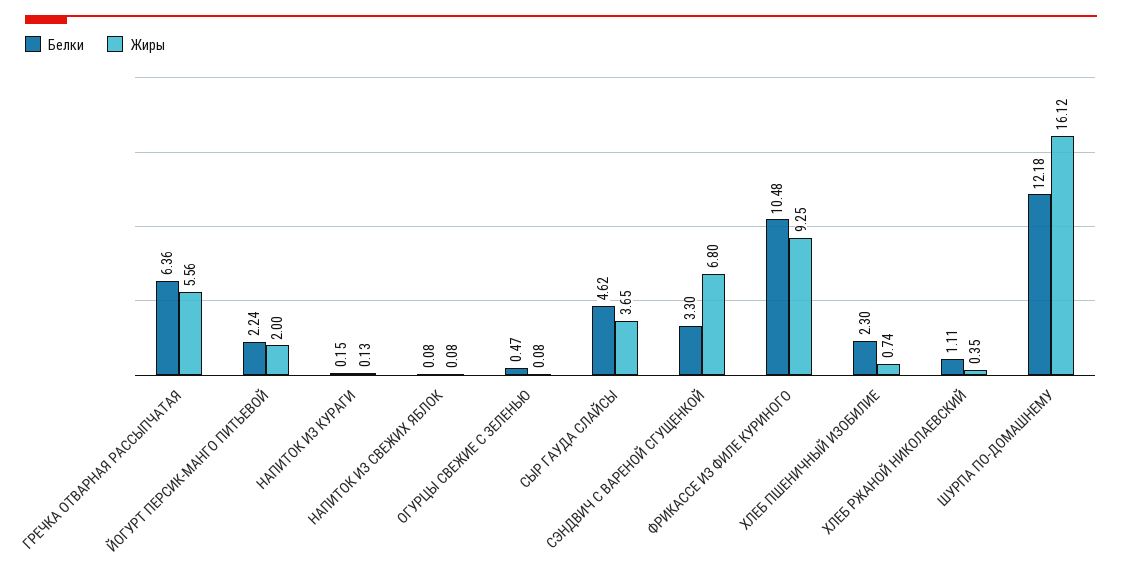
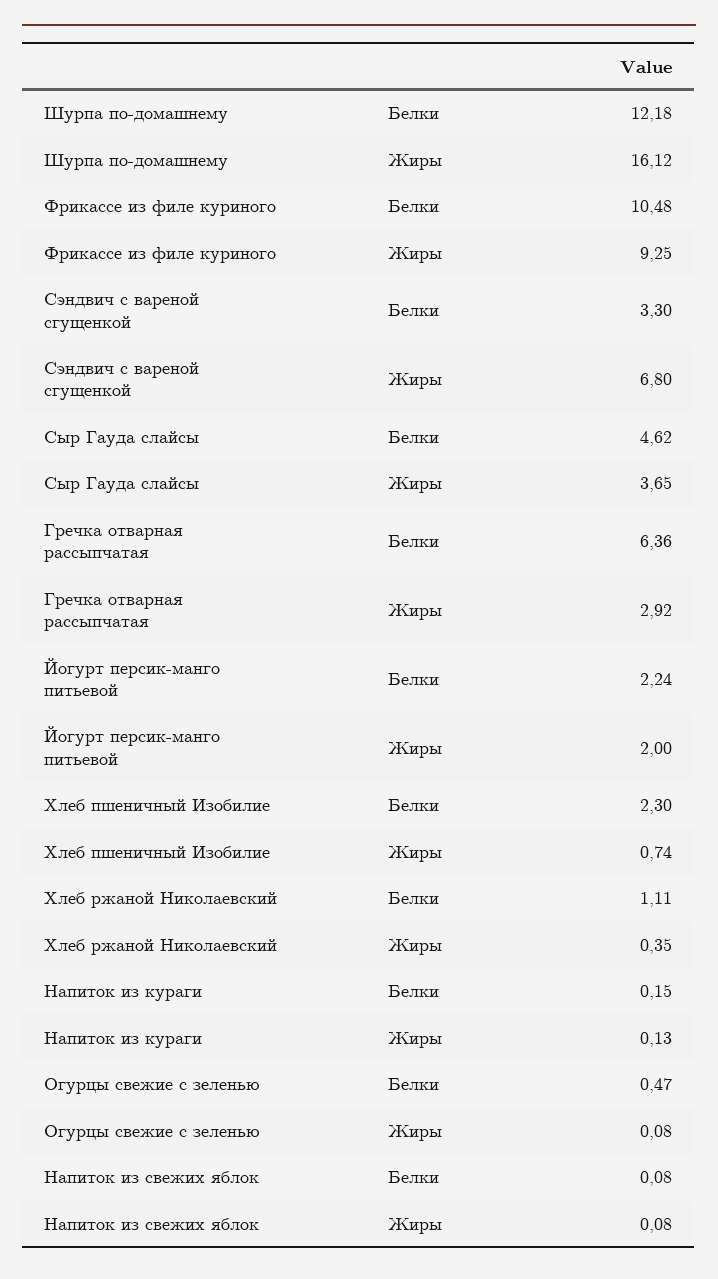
Жиры, ГРЕЧКА ОТВАРНАЯ РАССЫПЧАТАЯ: 5.56 -> 2.92

